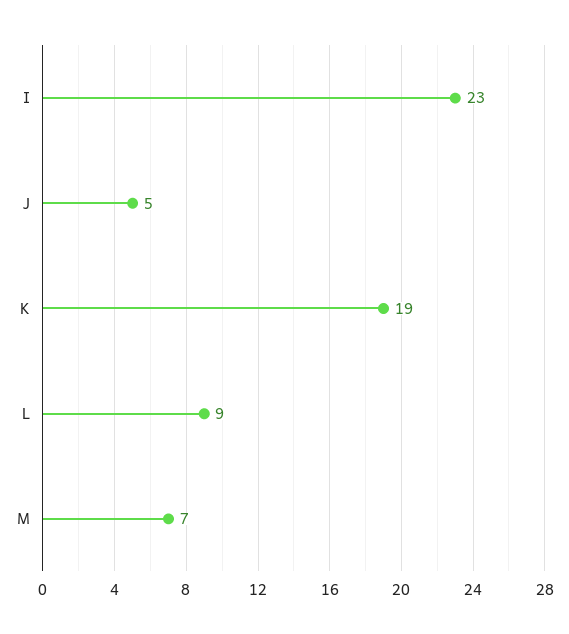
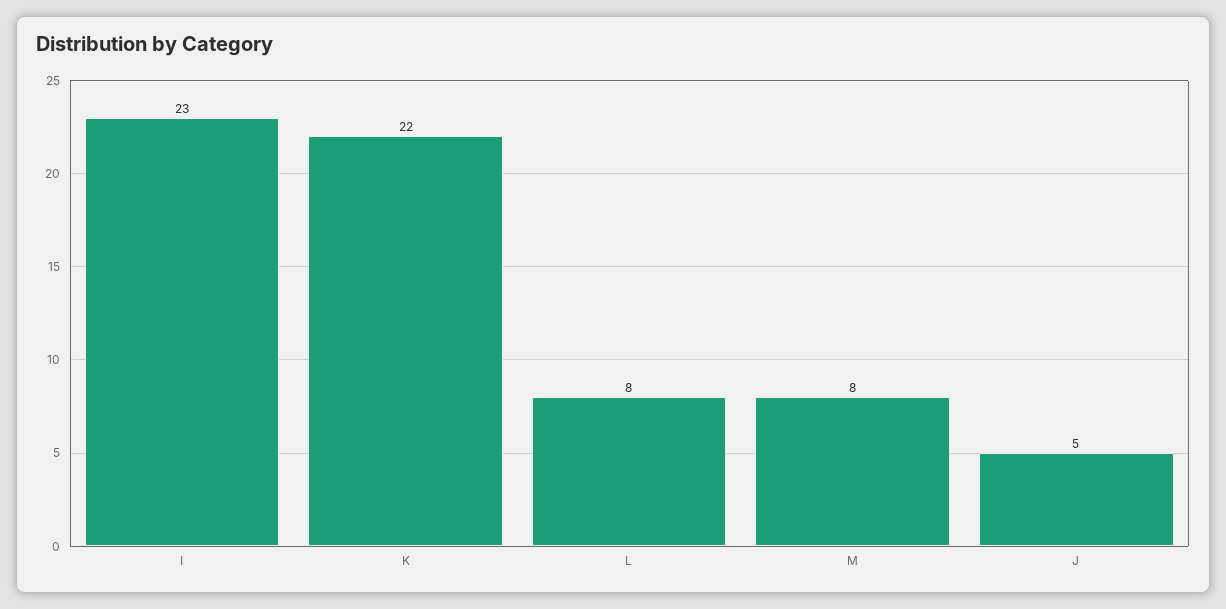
K: 19 -> 22
L: 9 -> 8
M: 7 -> 8

